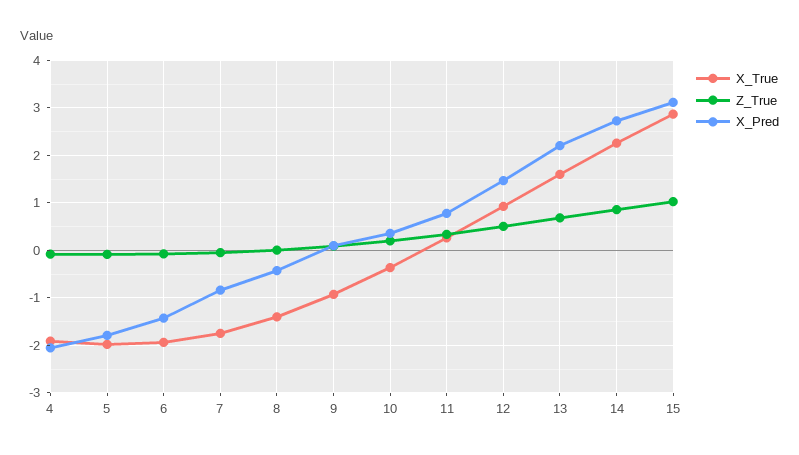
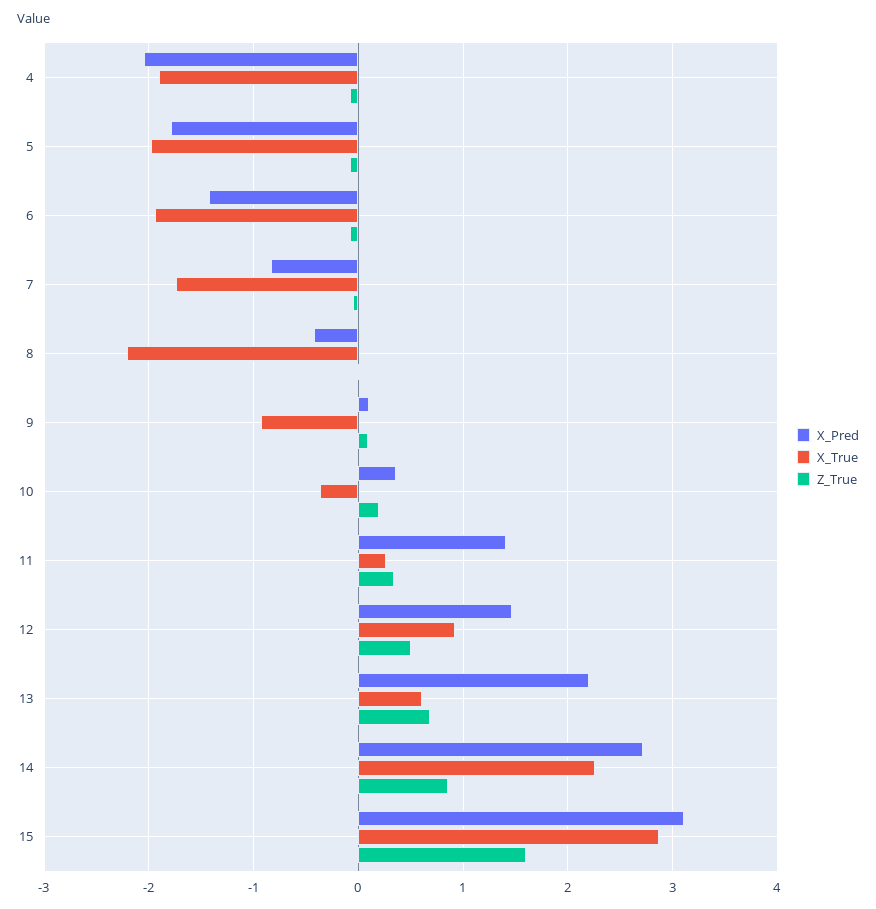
X_True, 8: -1.4 -> -2.2
X_Pred, 11: 0.8 -> 1.4
X_True, 13: 1.6 -> 0.6
Z_True, 15: 1 -> 1.6

